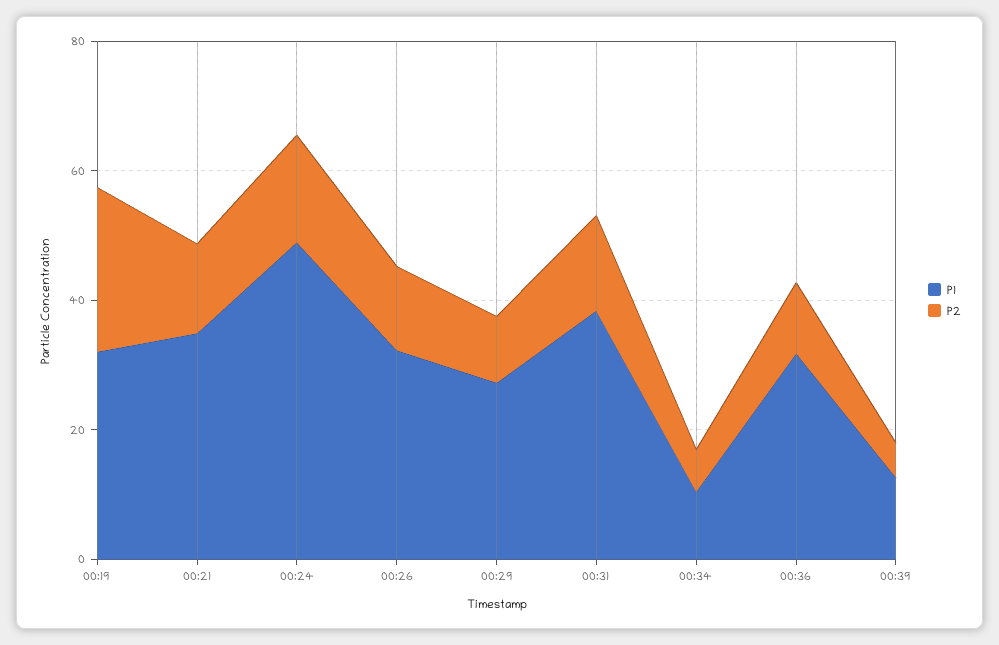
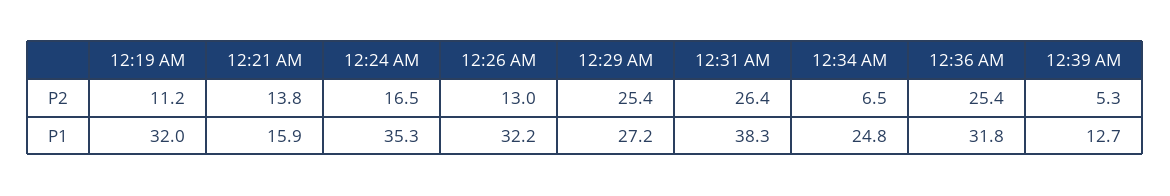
P2, 00:19: 25 -> 11.2
P1, 00:21: 35 -> 15.9
P1, 00:24: 50 -> 35.3
P2, 00:29: 10 -> 25.4
P2, 00:31: 15 -> 26.4
P1, 00:34: 10 -> 24.8
P2, 00:36: 10 -> 25.4

